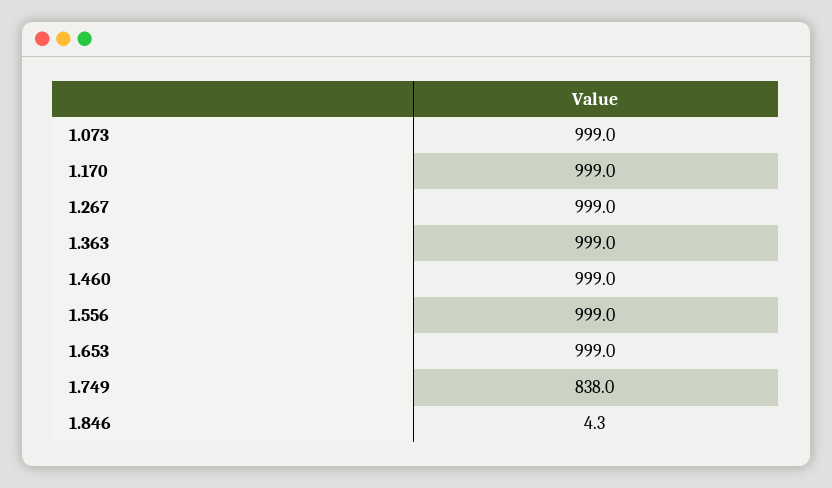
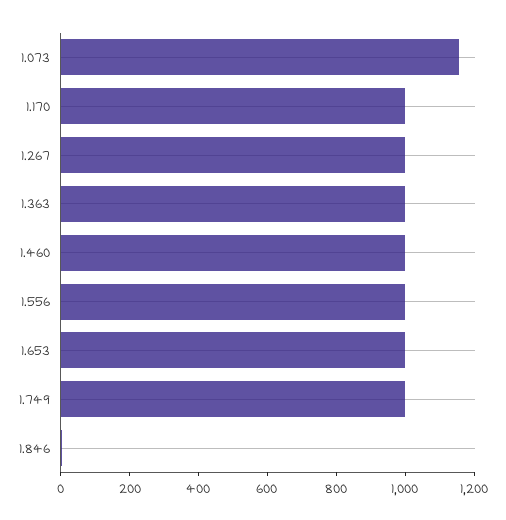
1.073: 999 -> 1150
1.749: 838 -> 1000

